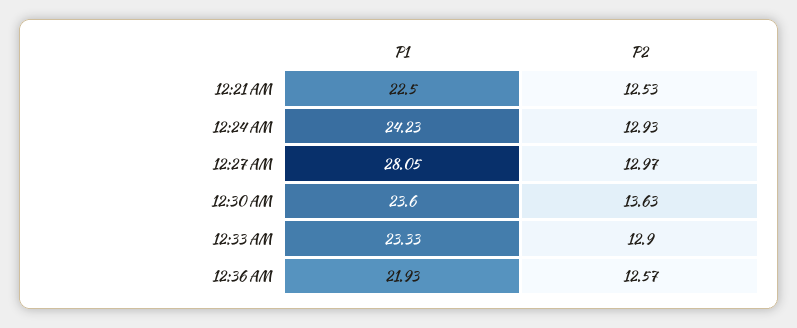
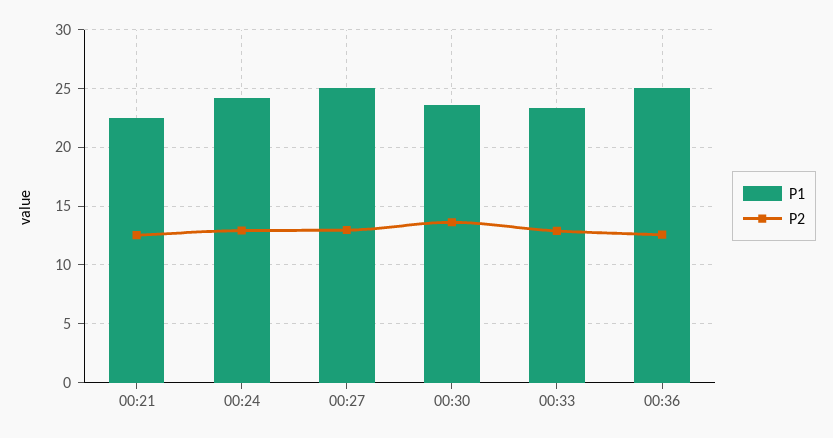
P1, 12:27 AM: 28.05 -> 25
P1, 12:36 AM: 21.93 -> 25

